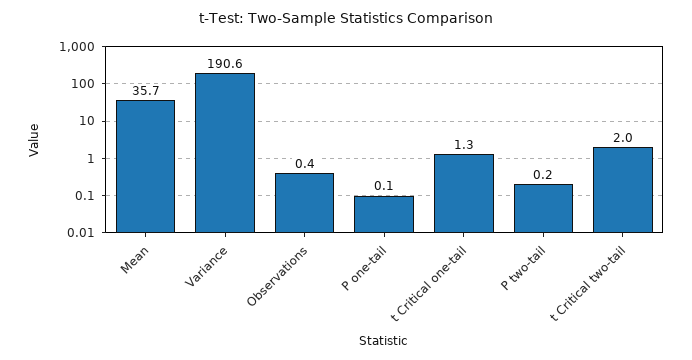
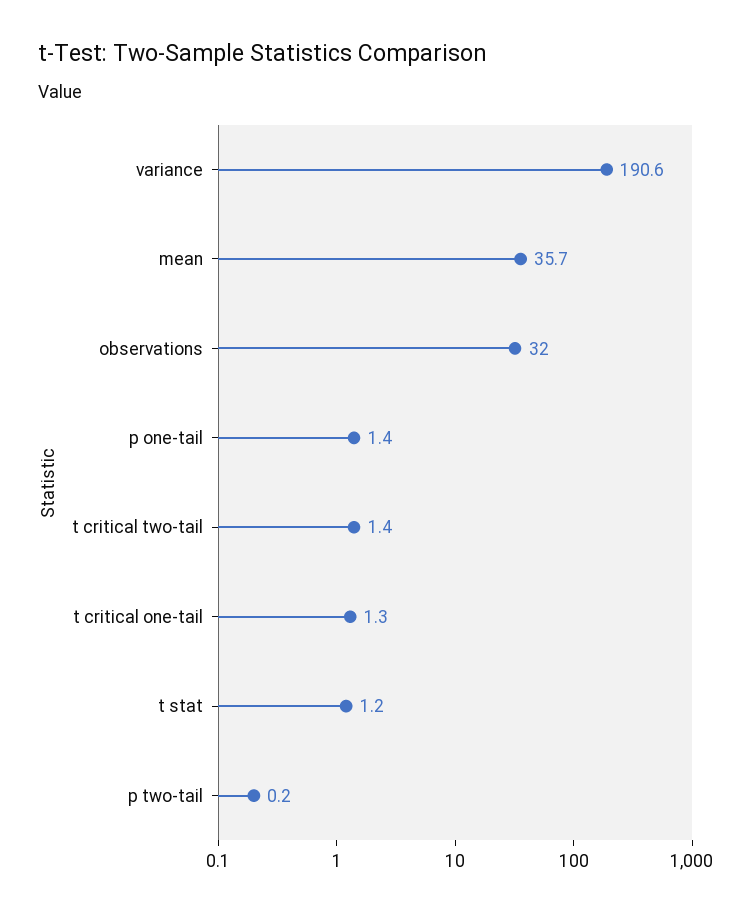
Observations: 0.4 -> 32
P one-tail: 0.1 -> 1.4
t Critical two-tail: 2 -> 1.4
t stat: none -> 1.2

